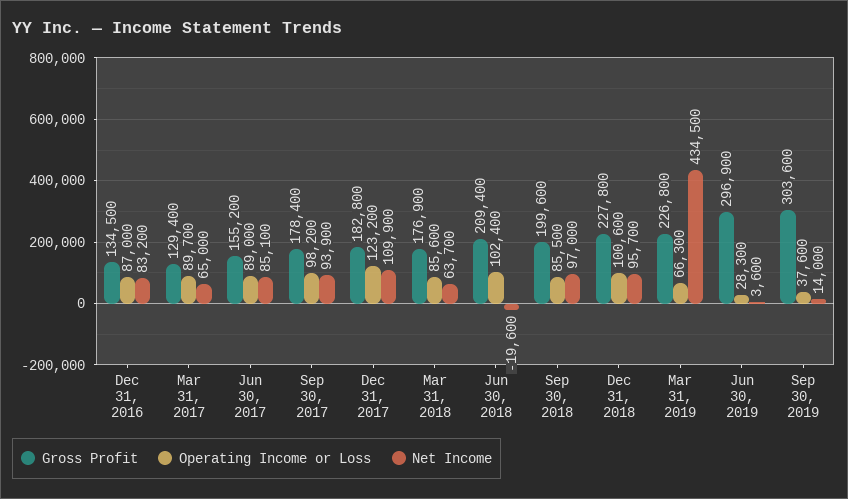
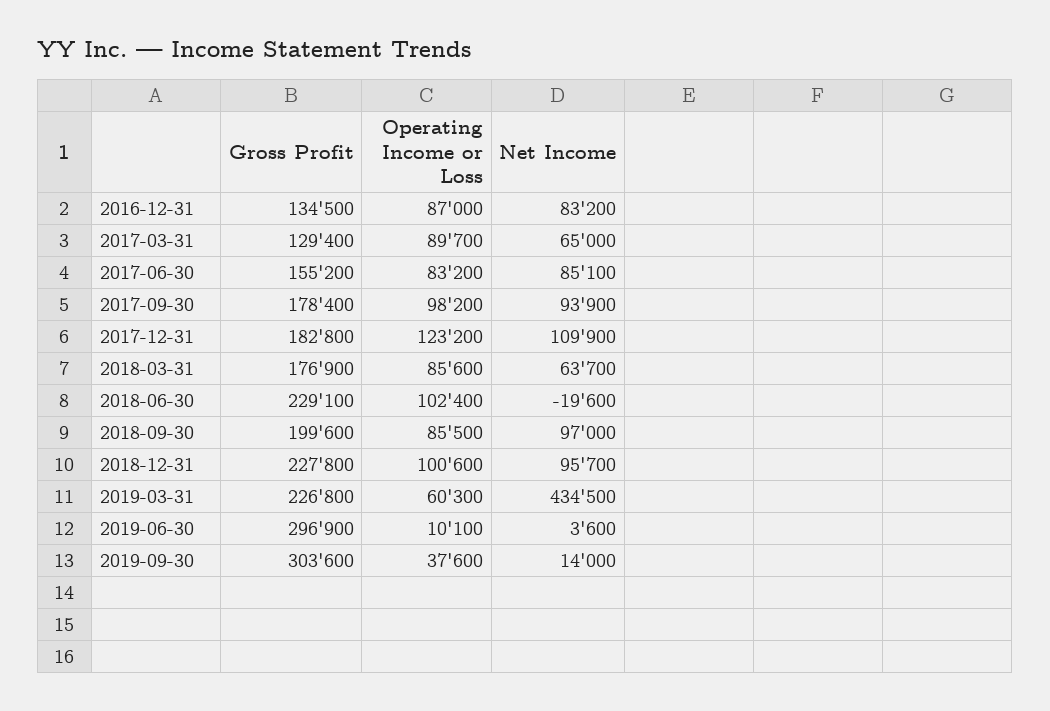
Operating Income or Loss, Jun 30, 2017: 89000 -> 83200
Gross Profit, Jun 30, 2018: 209400 -> 229100
Operating Income or Loss, Mar 31, 2019: 66300 -> 60300
Operating Income or Loss, Jun 30, 2019: 28300 -> 10100

